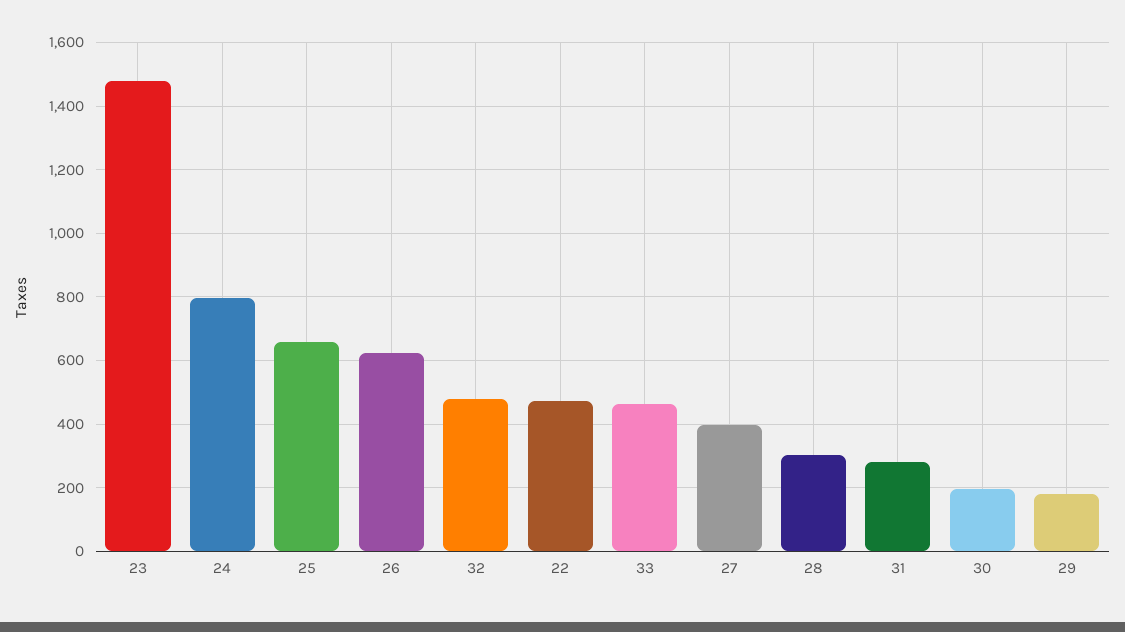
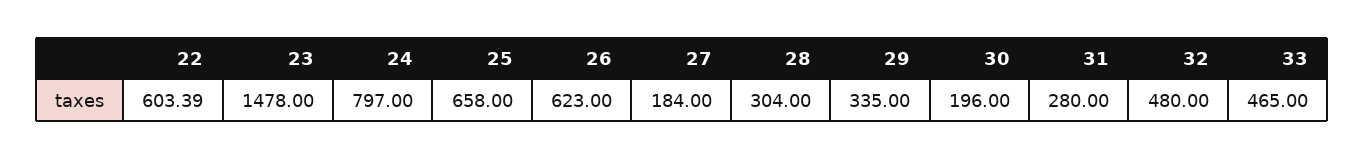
22: 480 -> 603.39
27: 400 -> 184
29: 180 -> 335

